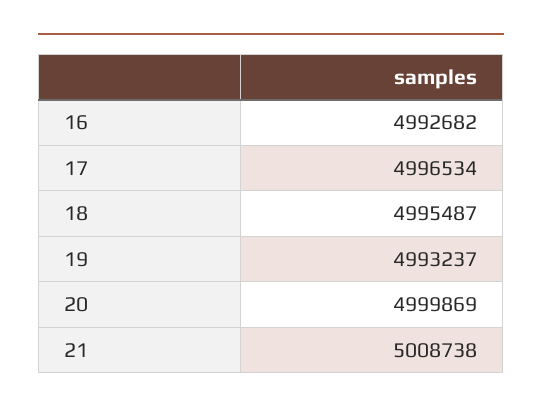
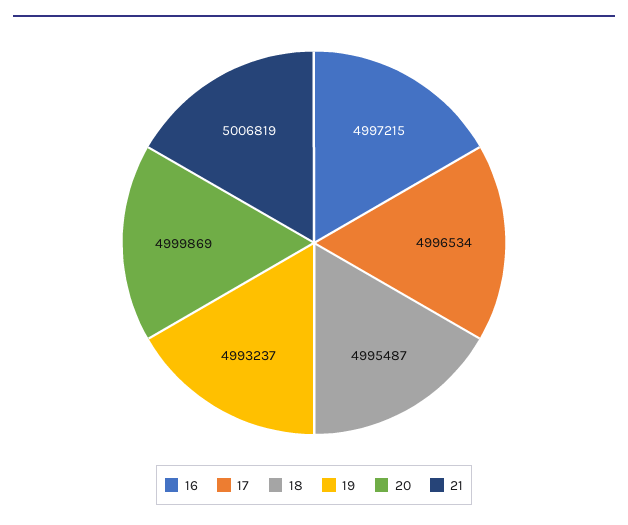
16: 4992682 -> 4997215
21: 5008738 -> 5006819

